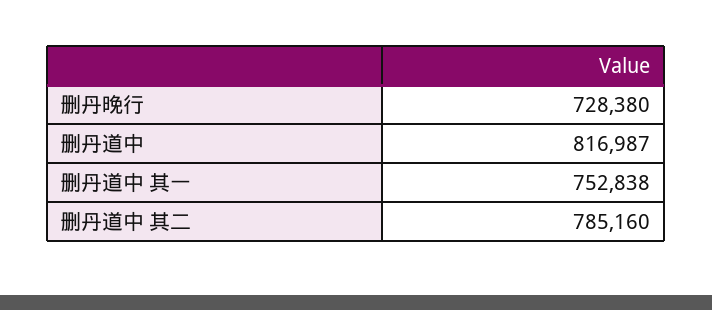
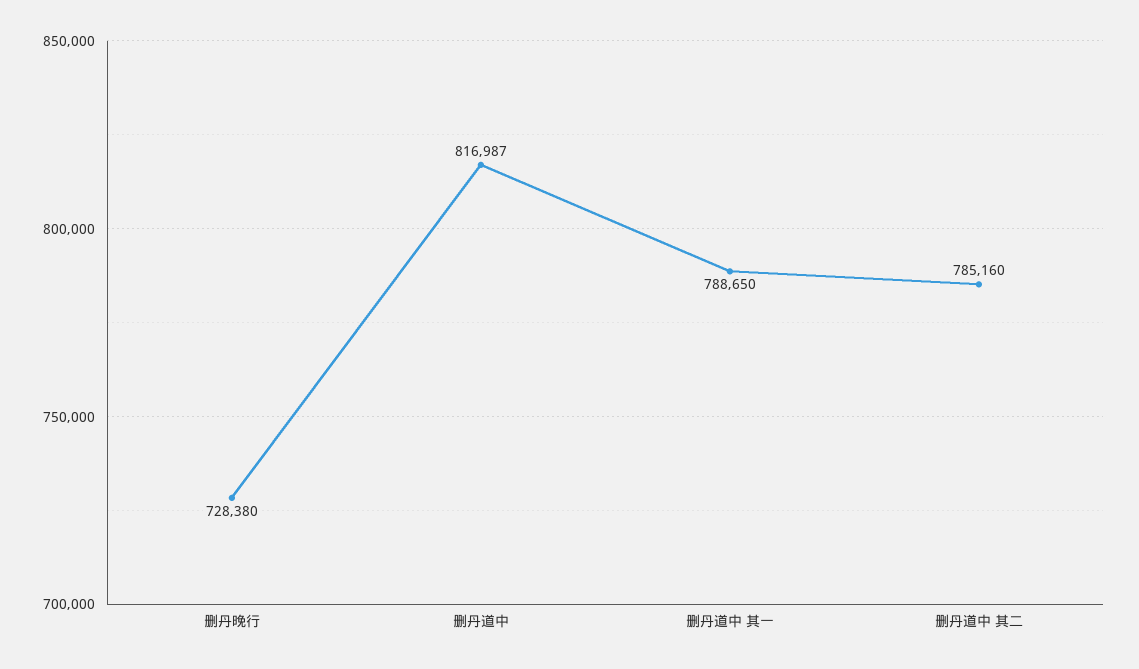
删丹道中 其一: 752838 -> 788650

